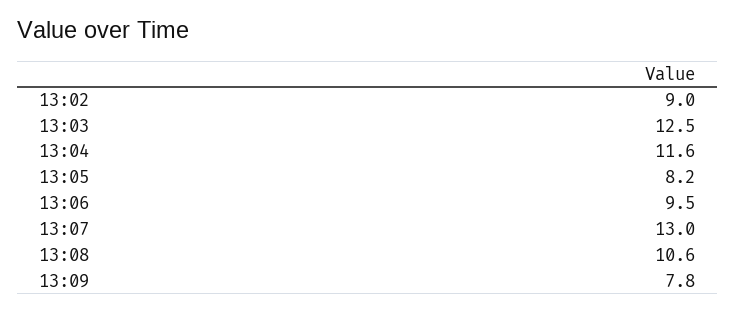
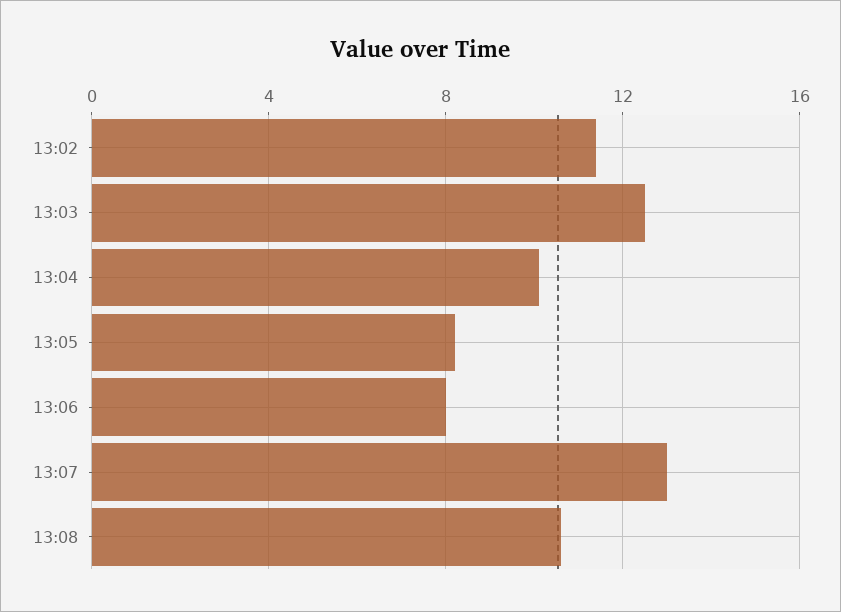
13:02: 9 -> 11.5
13:04: 11.6 -> 10
13:06: 9.5 -> 8
13:09: 7.8 -> none

